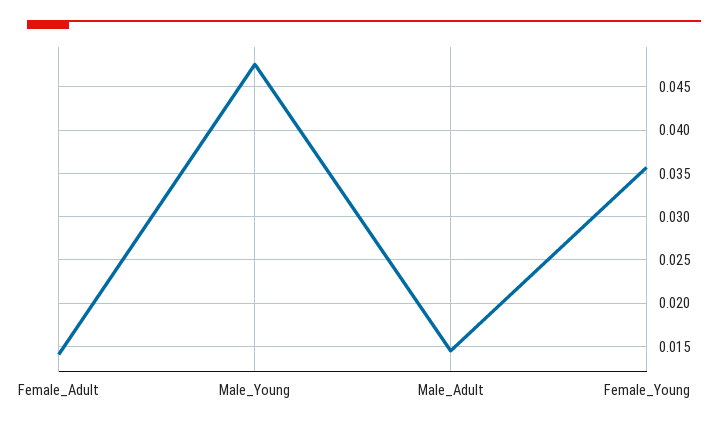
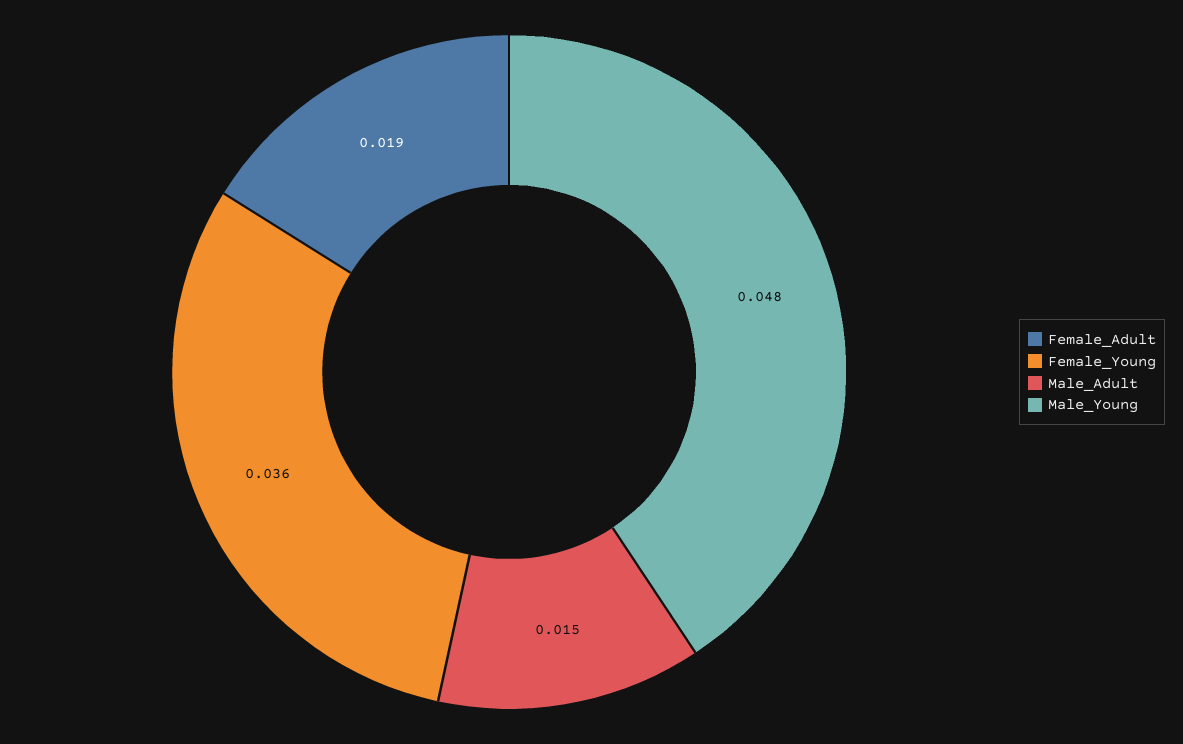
Female_Adult: 0.014 -> 0.019

